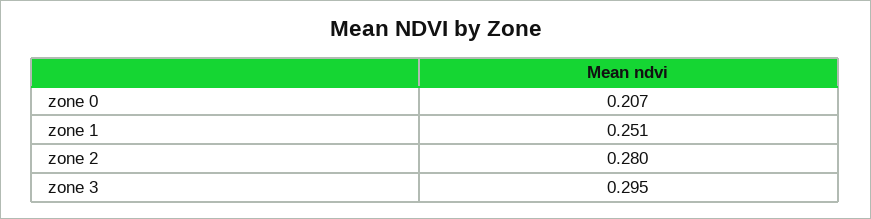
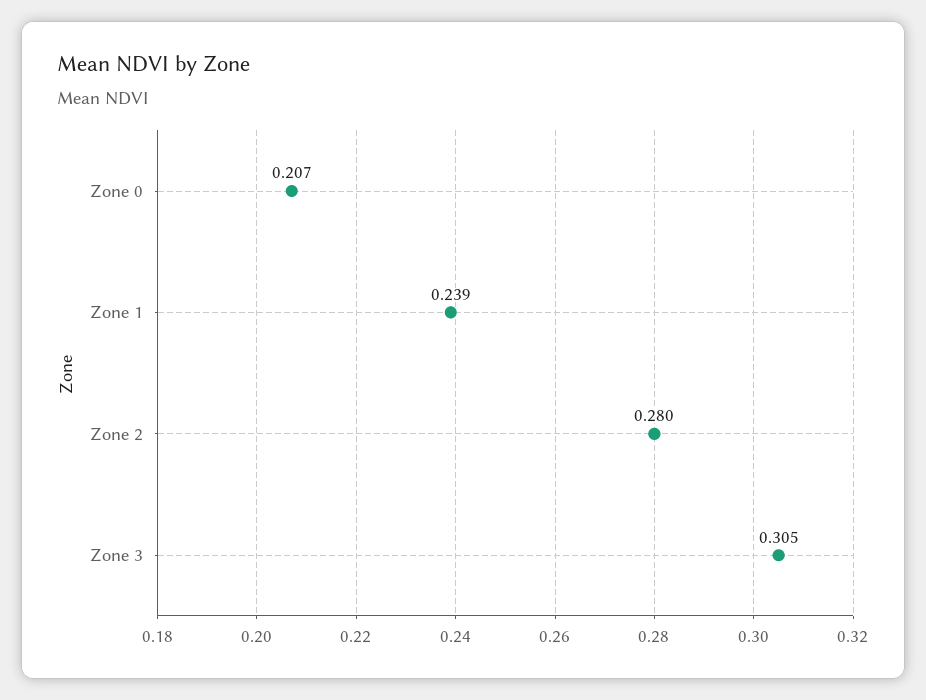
zone 1: 0.251 -> 0.239
zone 3: 0.295 -> 0.305

